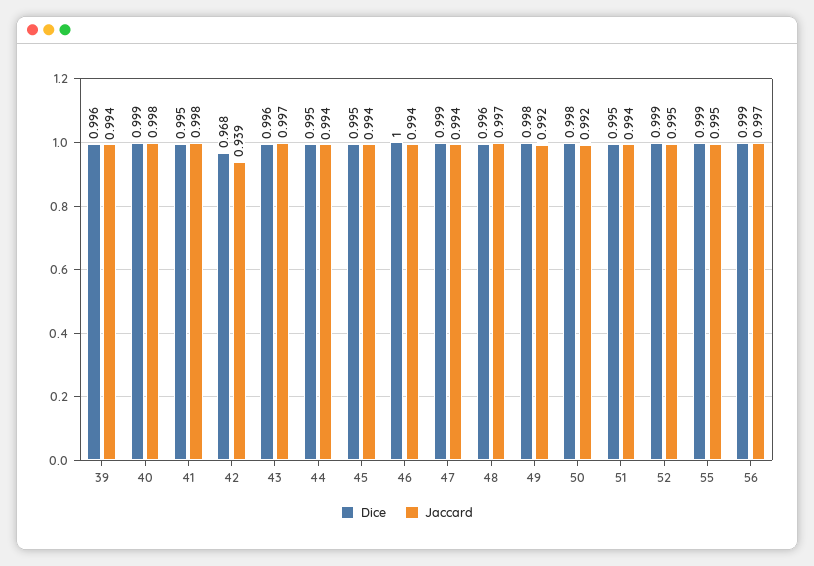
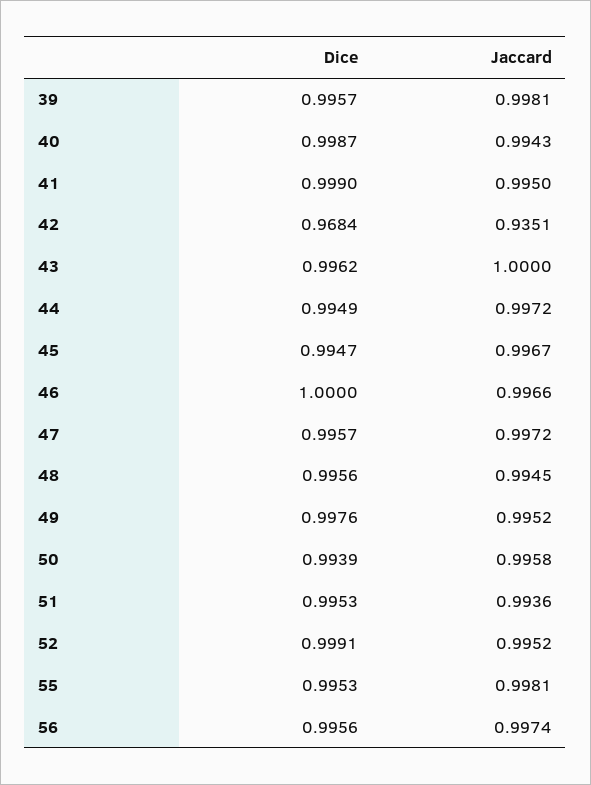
Jaccard, 39: 0.994 -> 0.9981
Jaccard, 40: 0.998 -> 0.9943
Dice, 41: 0.995 -> 0.999
Jaccard, 41: 0.998 -> 0.995
Jaccard, 42: 0.939 -> 0.9351
Jaccard, 43: 0.997 -> 1
Jaccard, 44: 0.994 -> 0.9972
Jaccard, 45: 0.994 -> 0.9967
Jaccard, 46: 0.994 -> 0.9966
Dice, 47: 0.999 -> 0.9957
Jaccard, 47: 0.994 -> 0.9972
Jaccard, 48: 0.997 -> 0.9945
Jaccard, 49: 0.992 -> 0.9952
Dice, 50: 0.998 -> 0.9939
Jaccard, 50: 0.992 -> 0.9958
Dice, 55: 0.999 -> 0.9953
Jaccard, 55: 0.995 -> 0.9981
Dice, 56: 0.999 -> 0.9956

